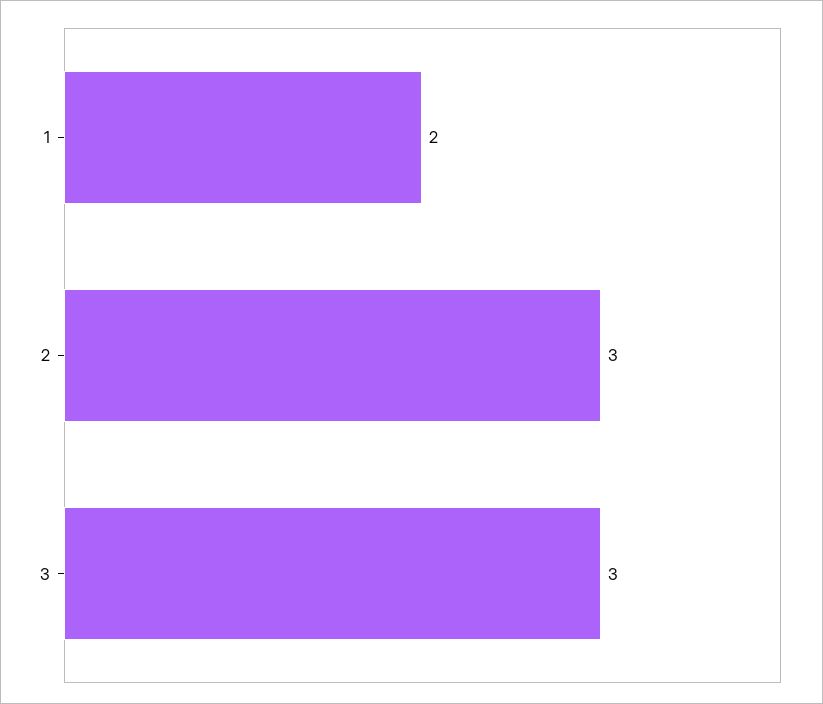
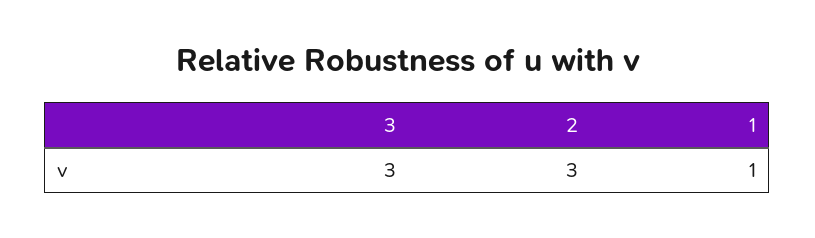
1: 2 -> 1

